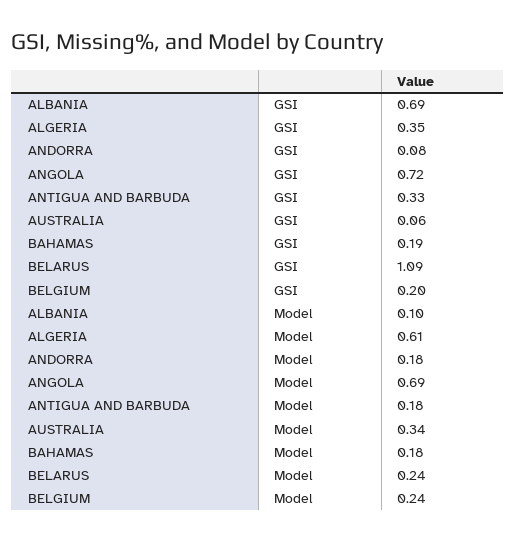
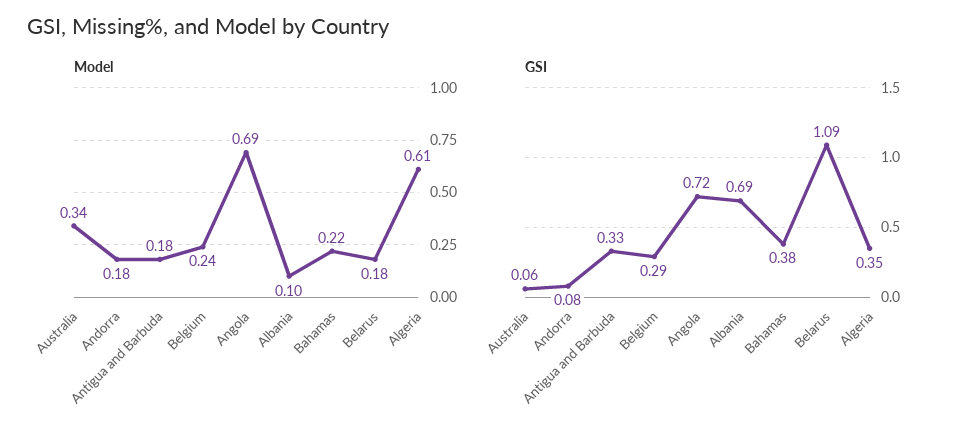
GSI, BAHAMAS: 0.19 -> 0.38
GSI, BELGIUM: 0.2 -> 0.29
Model, BAHAMAS: 0.18 -> 0.22
Model, BELARUS: 0.24 -> 0.18

